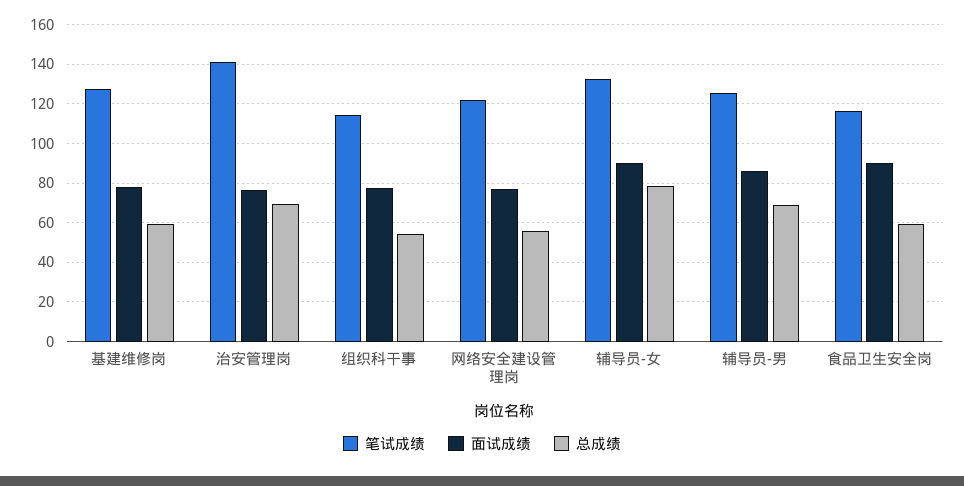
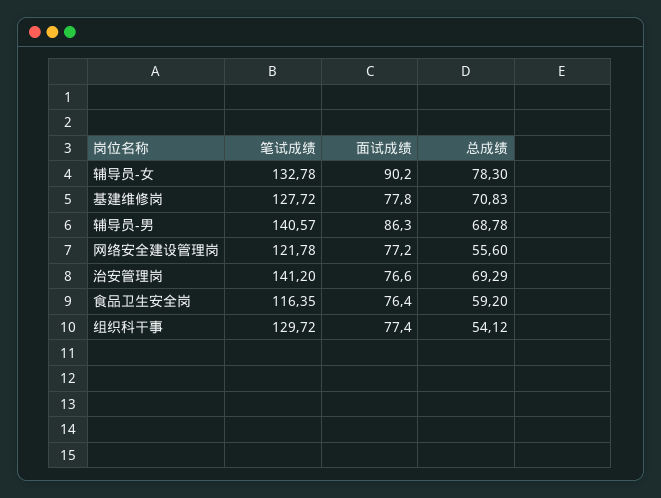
总成绩, 基建维修岗: 60 -> 70.83
笔试成绩, 组织科干事: 115 -> 129.72
笔试成绩, 辅导员-男: 125 -> 140.57
面试成绩, 食品卫生安全岗: 90 -> 76.4

